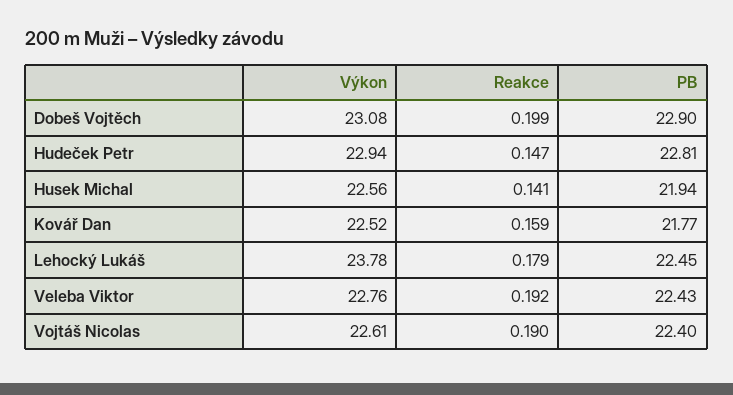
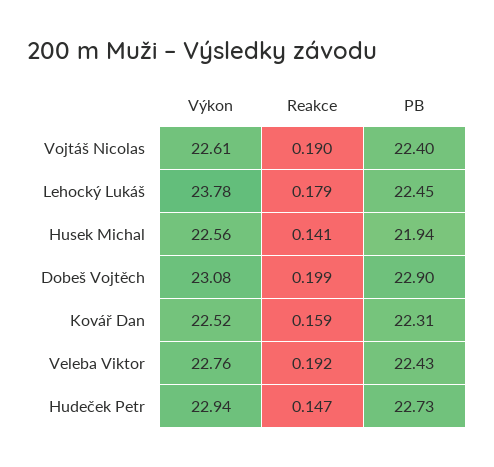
PB, Hudeček Petr: 22.81 -> 22.73
PB, Kovář Dan: 21.77 -> 22.31

